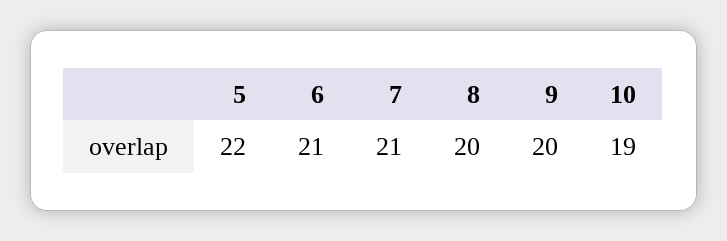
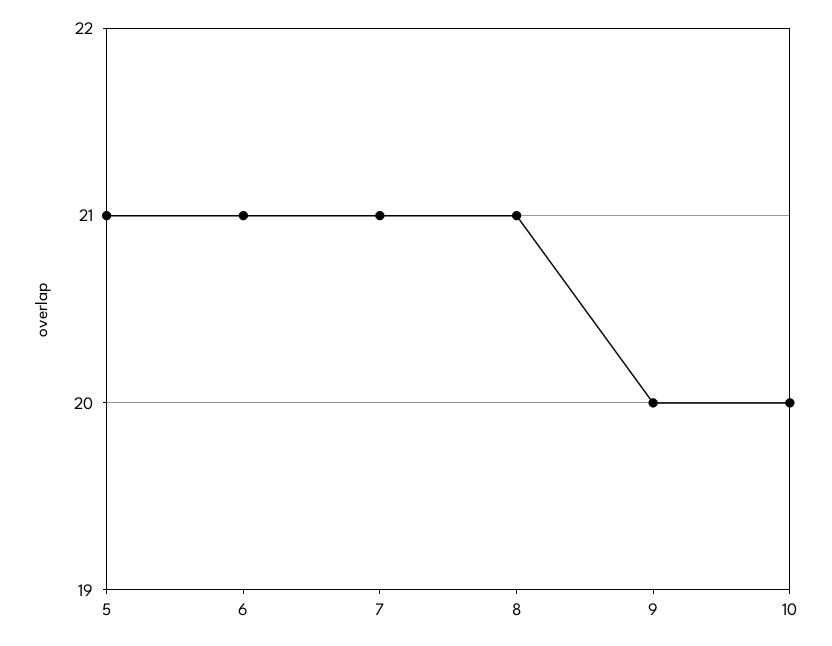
5: 22 -> 21
8: 20 -> 21
10: 19 -> 20

